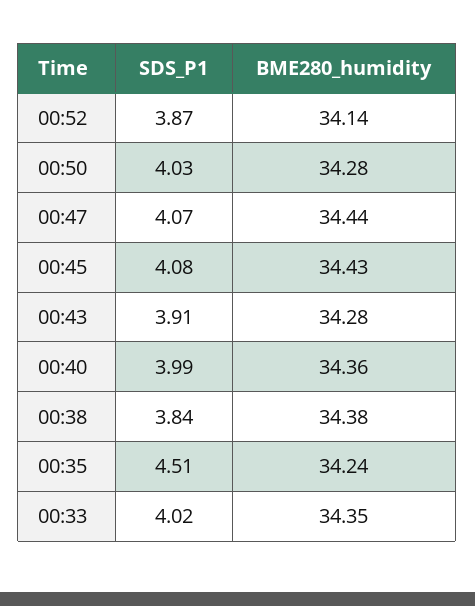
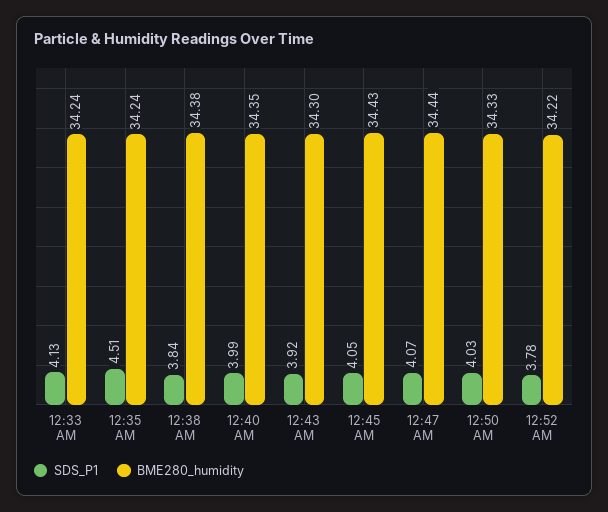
SDS_P1, 00:52: 3.87 -> 3.78
BME280_humidity, 00:52: 34.14 -> 34.22
BME280_humidity, 00:50: 34.28 -> 34.33
SDS_P1, 00:45: 4.08 -> 4.05
SDS_P1, 00:43: 3.91 -> 3.92
BME280_humidity, 00:43: 34.28 -> 34.3
BME280_humidity, 00:40: 34.36 -> 34.35
SDS_P1, 00:33: 4.02 -> 4.13
BME280_humidity, 00:33: 34.35 -> 34.24

